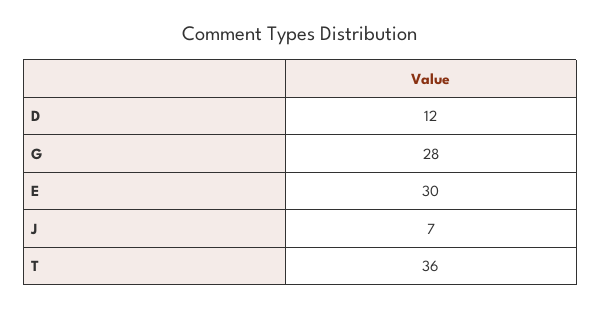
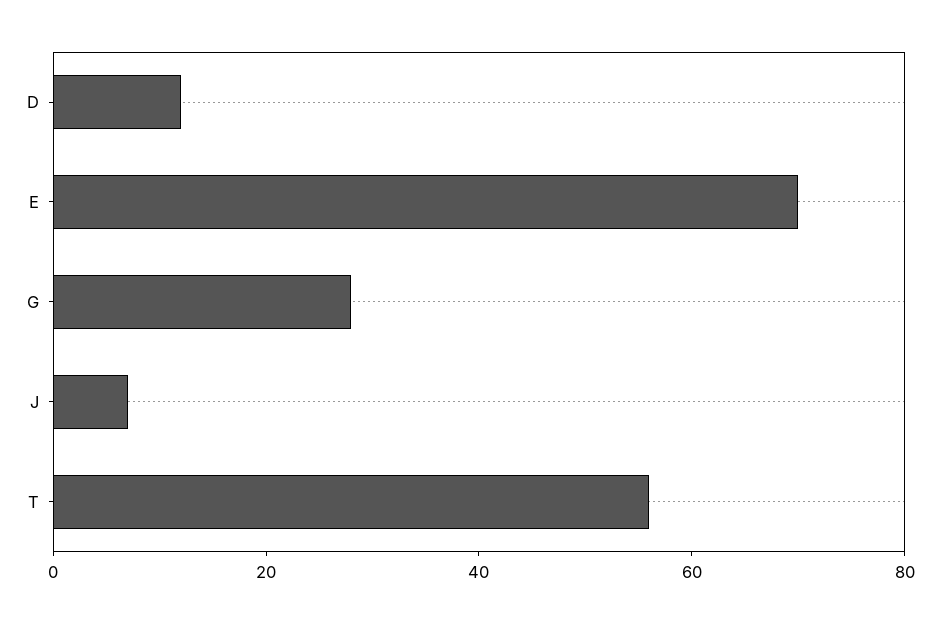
E: 30 -> 70
T: 36 -> 55

